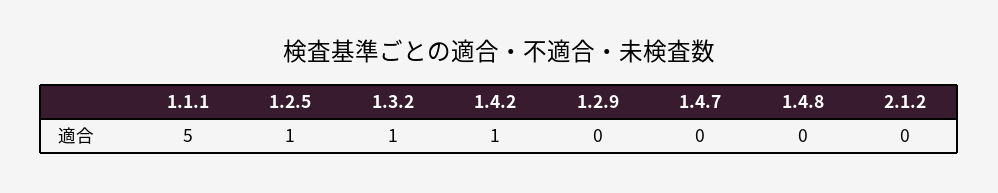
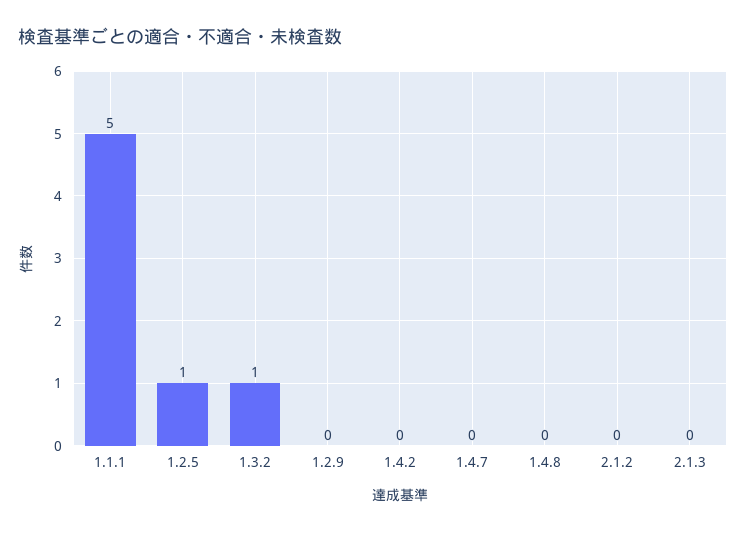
1.4.2: 1 -> 0
2.1.3: none -> 0

